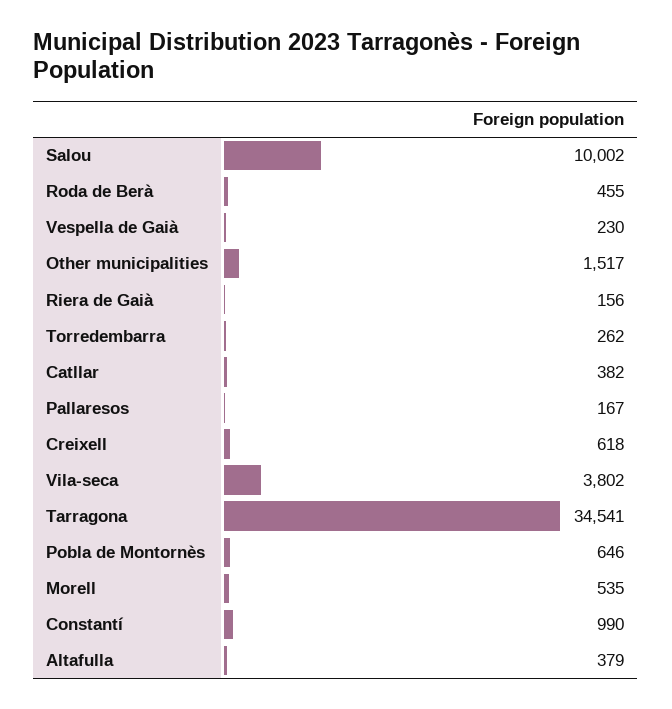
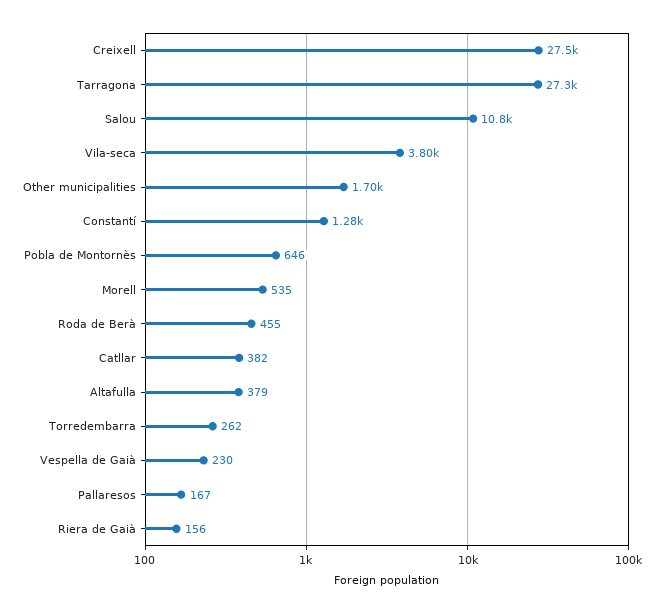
Salou: 10002 -> 10800
Other municipalities: 1517 -> 1700
Creixell: 618 -> 27500
Tarragona: 34541 -> 27300
Constantí: 990 -> 1280

